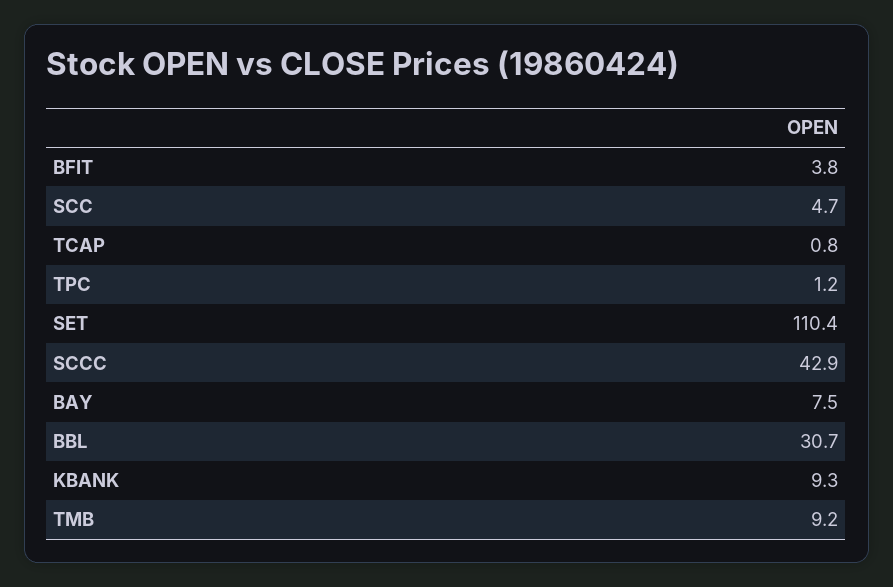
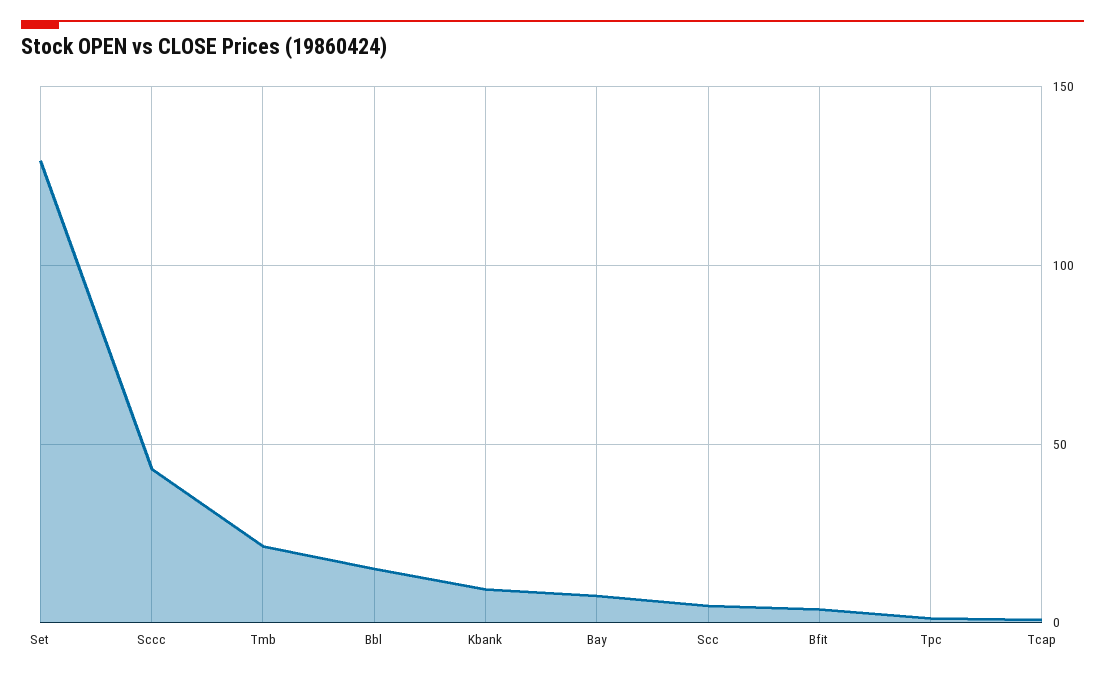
SET: 110.4 -> 130
BBL: 30.7 -> 15
TMB: 9.2 -> 20

